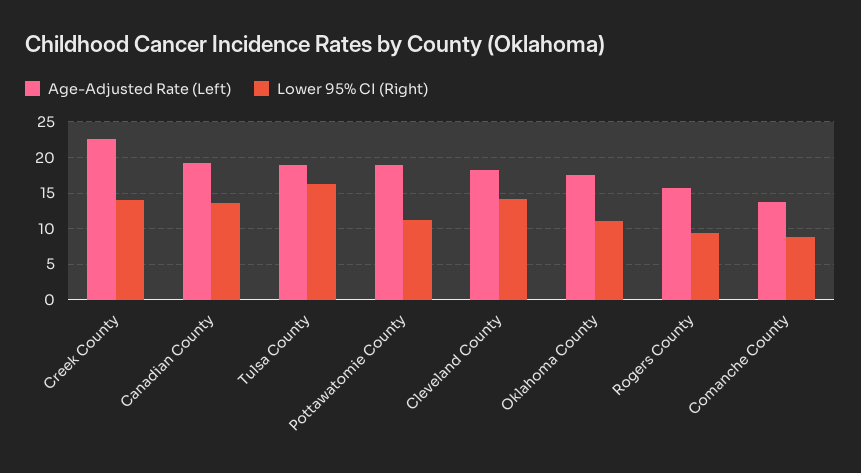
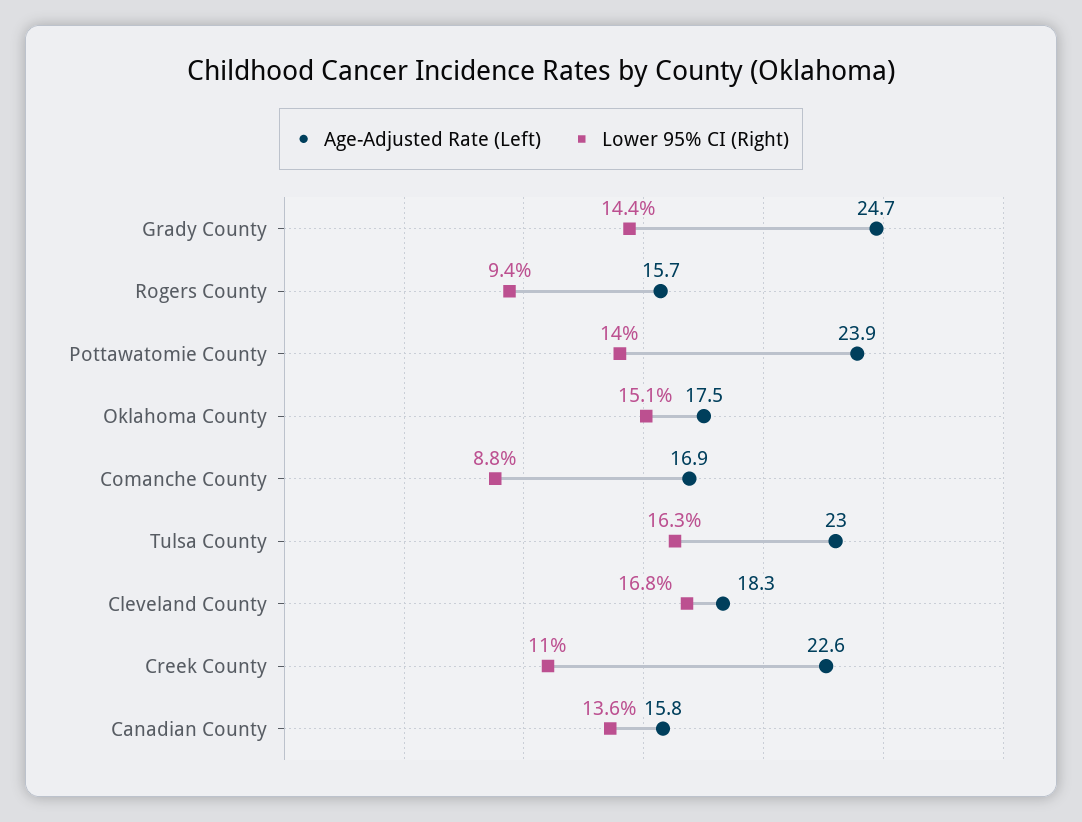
Lower 95% CI (Right), Creek County: 14 -> 11
Age-Adjusted Rate (Left), Canadian County: 19 -> 15.8
Age-Adjusted Rate (Left), Tulsa County: 19 -> 23
Age-Adjusted Rate (Left), Pottawatomie County: 19 -> 23.9
Lower 95% CI (Right), Pottawatomie County: 11 -> 14
Lower 95% CI (Right), Cleveland County: 14 -> 16.8
Lower 95% CI (Right), Oklahoma County: 11 -> 15.1
Age-Adjusted Rate (Left), Comanche County: 14 -> 16.9
Age-Adjusted Rate (Left), Grady County: none -> 24.7
Lower 95% CI (Right), Grady County: none -> 14.4

